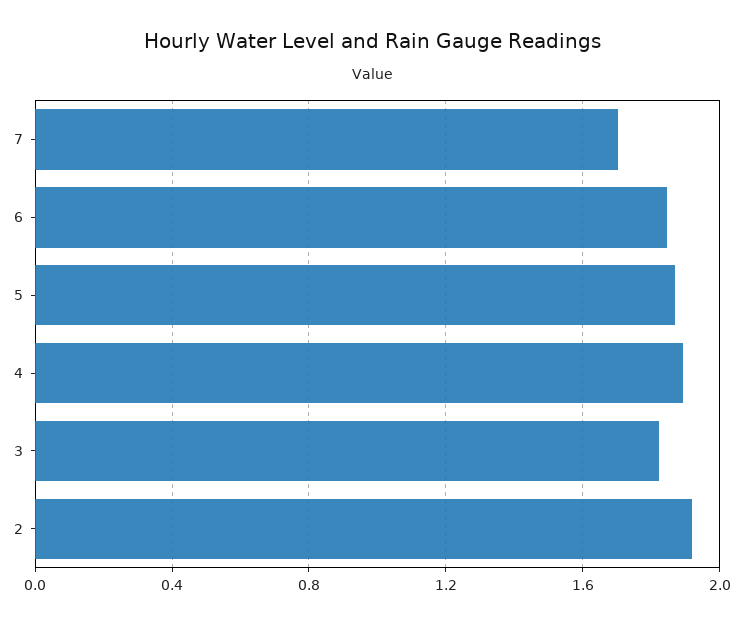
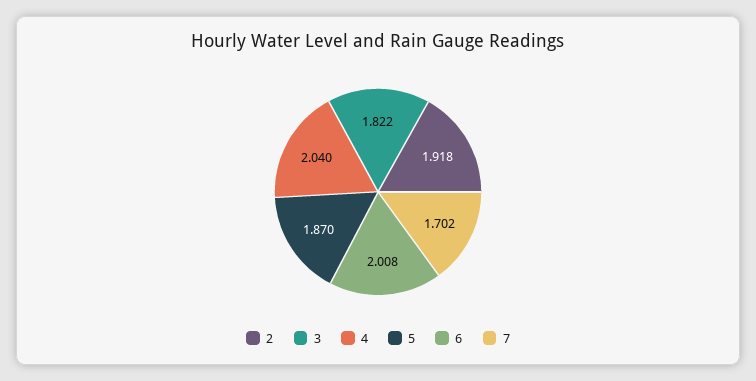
6: 1.85 -> 2.008
4: 1.9 -> 2.04

